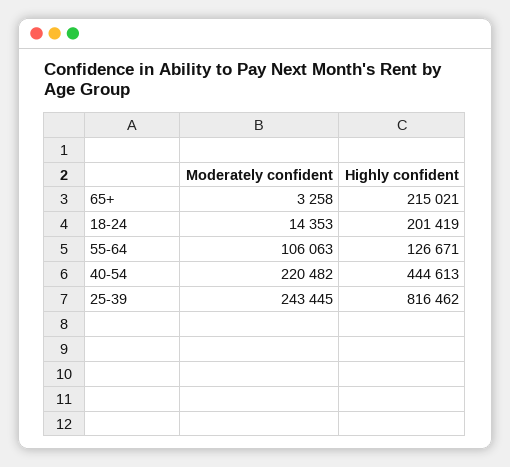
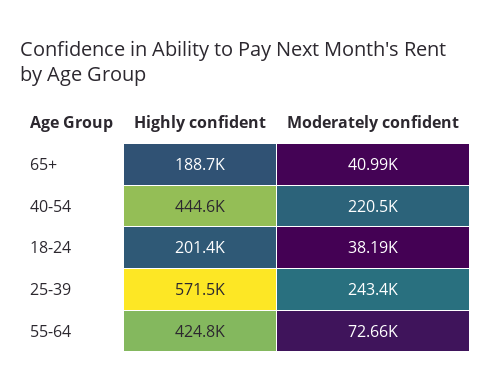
Moderately confident, 65+: 3258 -> 40990
Highly confident, 65+: 215021 -> 188700
Moderately confident, 18-24: 14353 -> 38190
Moderately confident, 55-64: 106063 -> 72660
Highly confident, 55-64: 126671 -> 424800
Highly confident, 25-39: 816462 -> 571500

